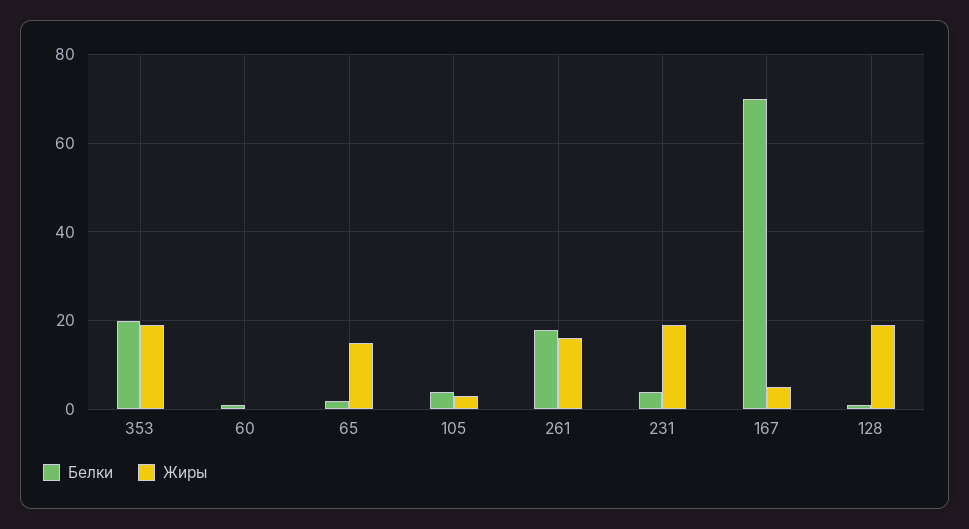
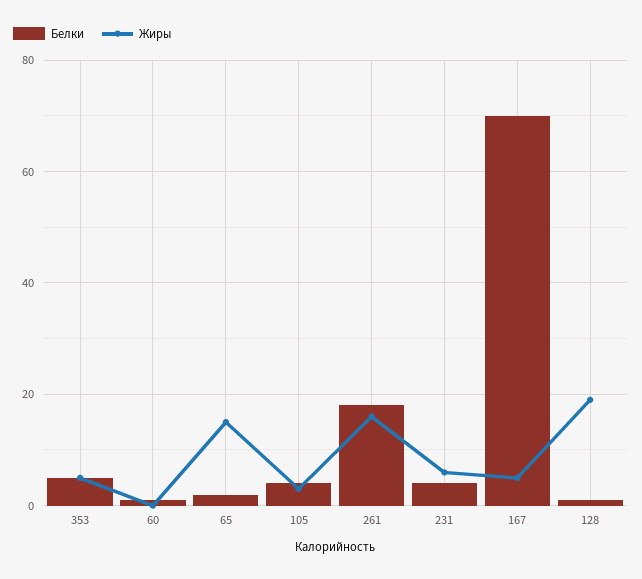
Белки, 353: 20 -> 5
Жиры, 353: 20 -> 5
Жиры, 231: 20 -> 5

